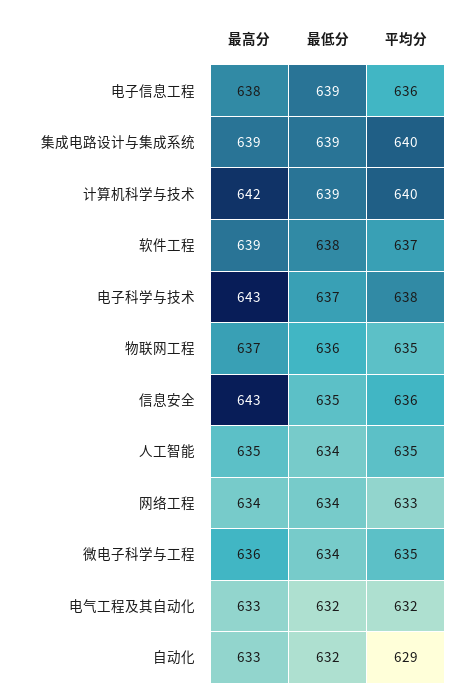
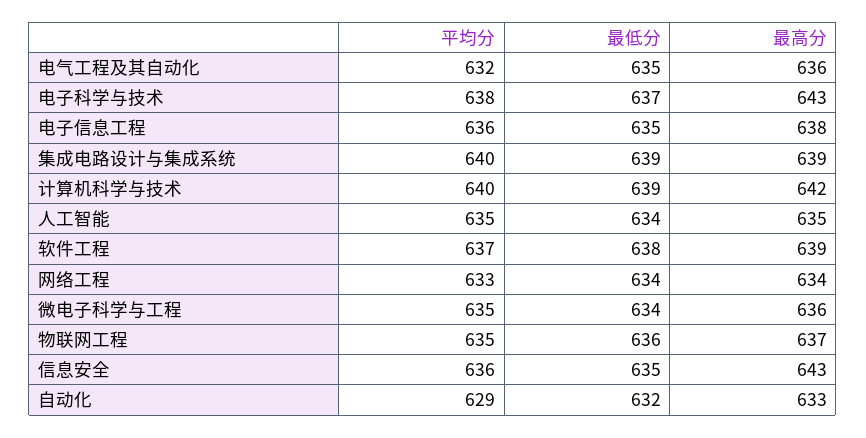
最低分, 电子信息工程: 639 -> 635
最高分, 电气工程及其自动化: 633 -> 636
最低分, 电气工程及其自动化: 632 -> 635

